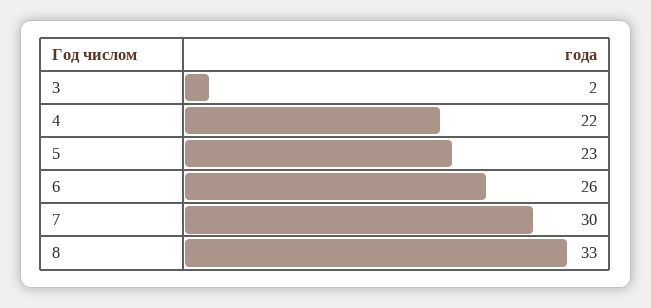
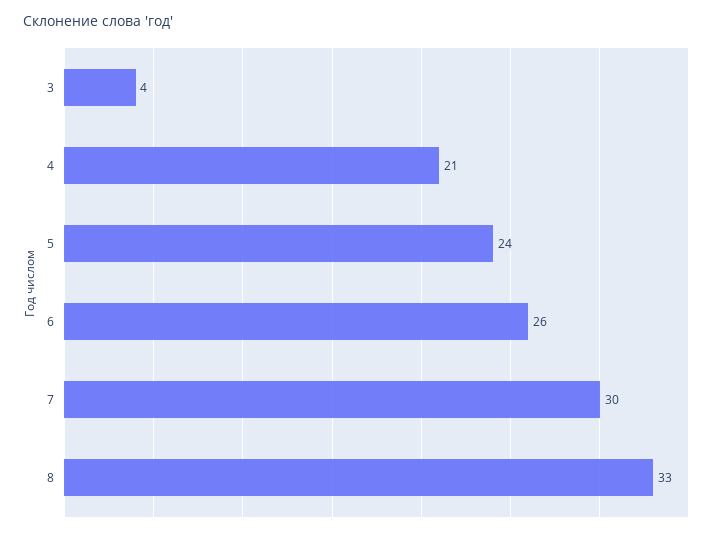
3: 2 -> 4
4: 22 -> 21
5: 23 -> 24

